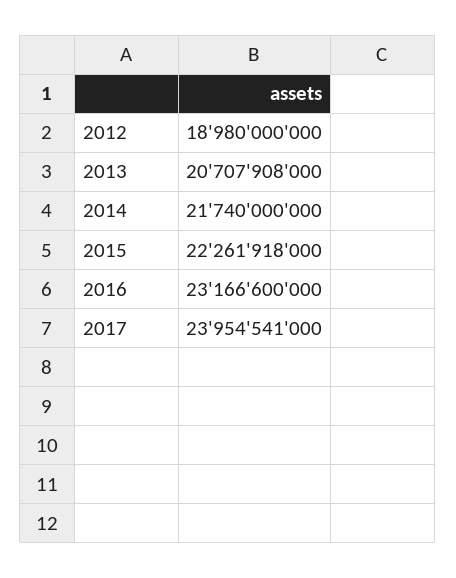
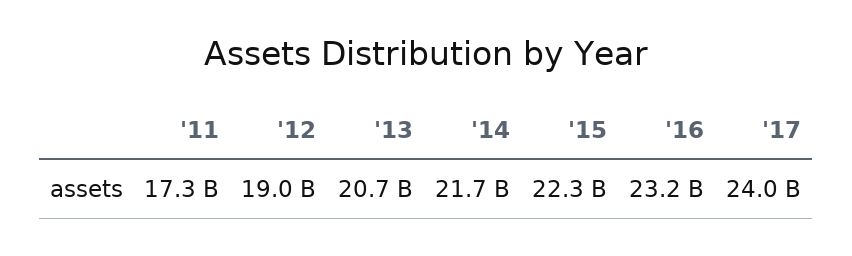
'11: none -> 17300000000

